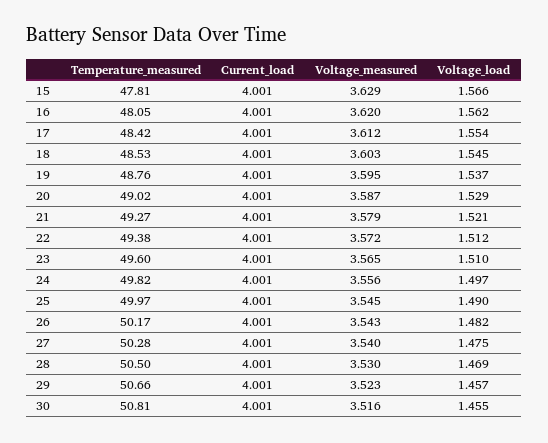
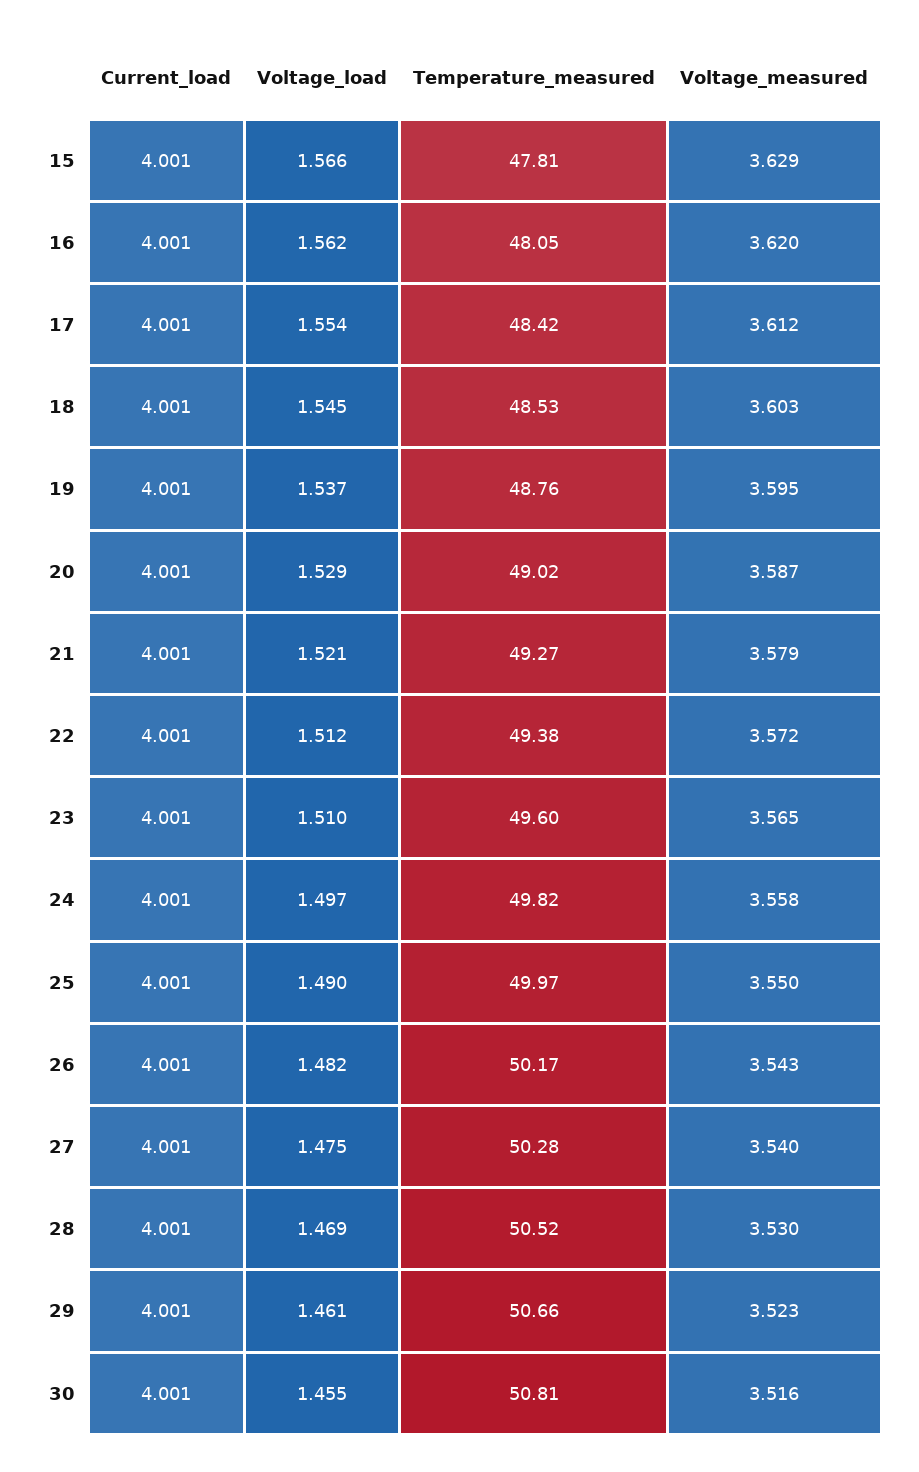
Voltage_measured, 24: 3.556 -> 3.558
Voltage_measured, 25: 3.545 -> 3.55
Temperature_measured, 28: 50.5 -> 50.52
Voltage_load, 29: 1.457 -> 1.461

